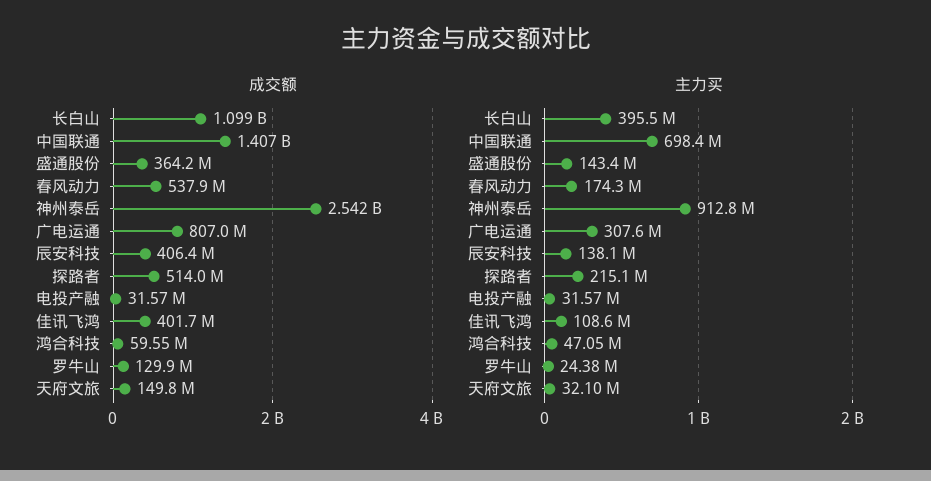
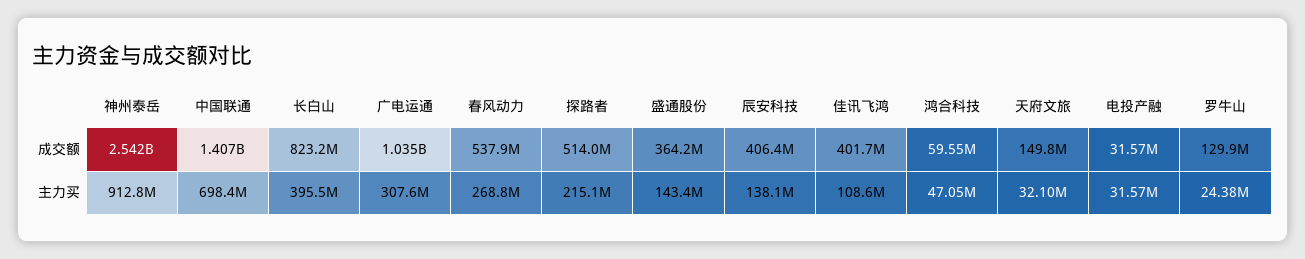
成交额, 长白山: 1099000000 -> 823200000
成交额, 广电运通: 807000000 -> 1035000000
主力买, 春风动力: 174300000 -> 268800000

